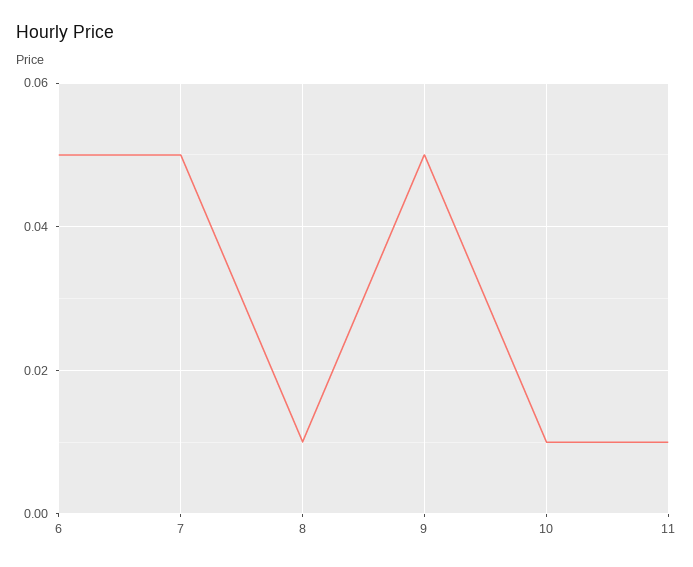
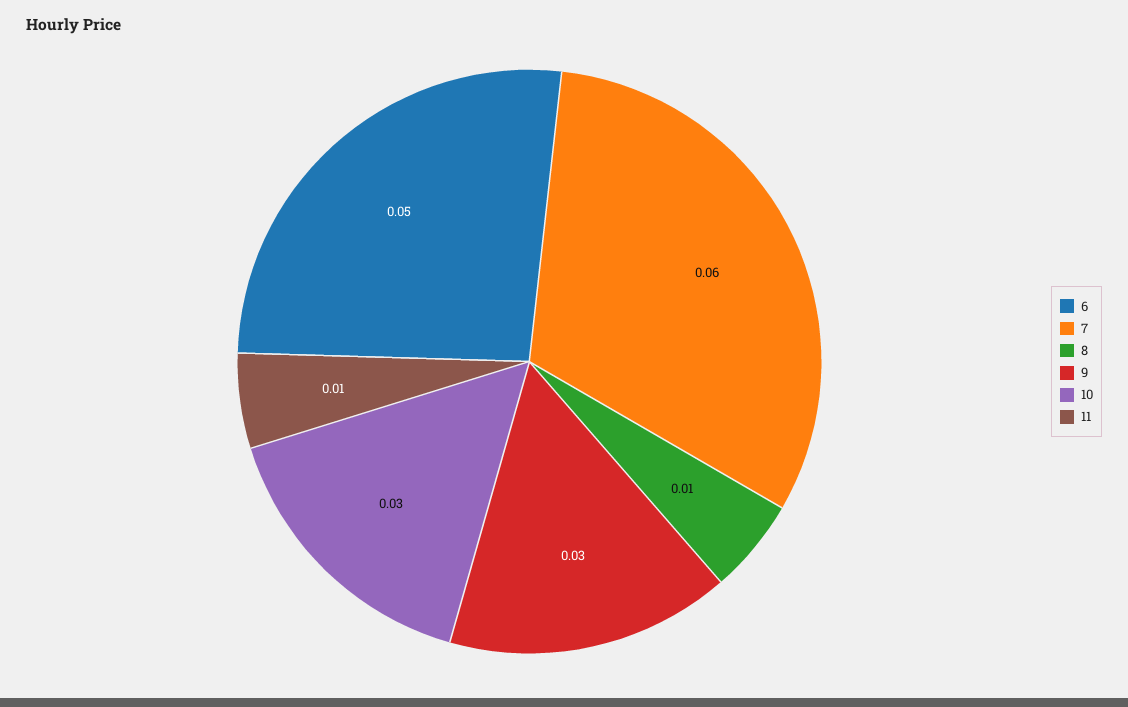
7: 0.05 -> 0.06
9: 0.05 -> 0.03
10: 0.01 -> 0.03

